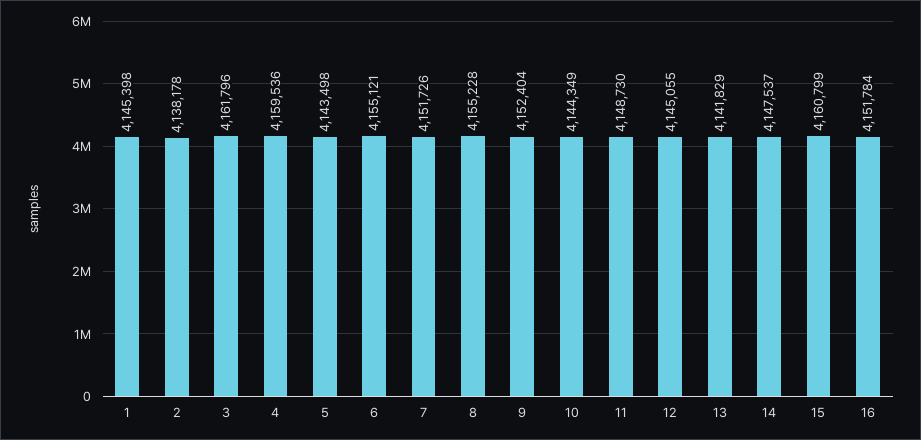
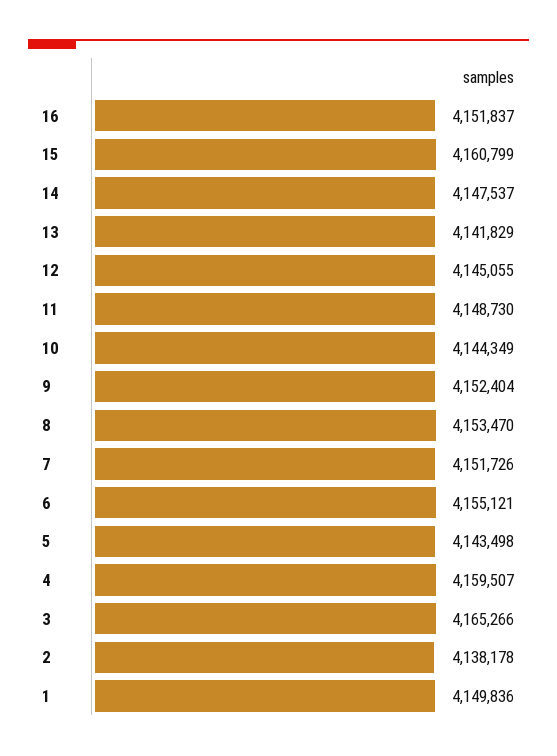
1: 4145398 -> 4149836
3: 4161796 -> 4165266
4: 4159536 -> 4159507
8: 4155228 -> 4153470
16: 4151784 -> 4151837

